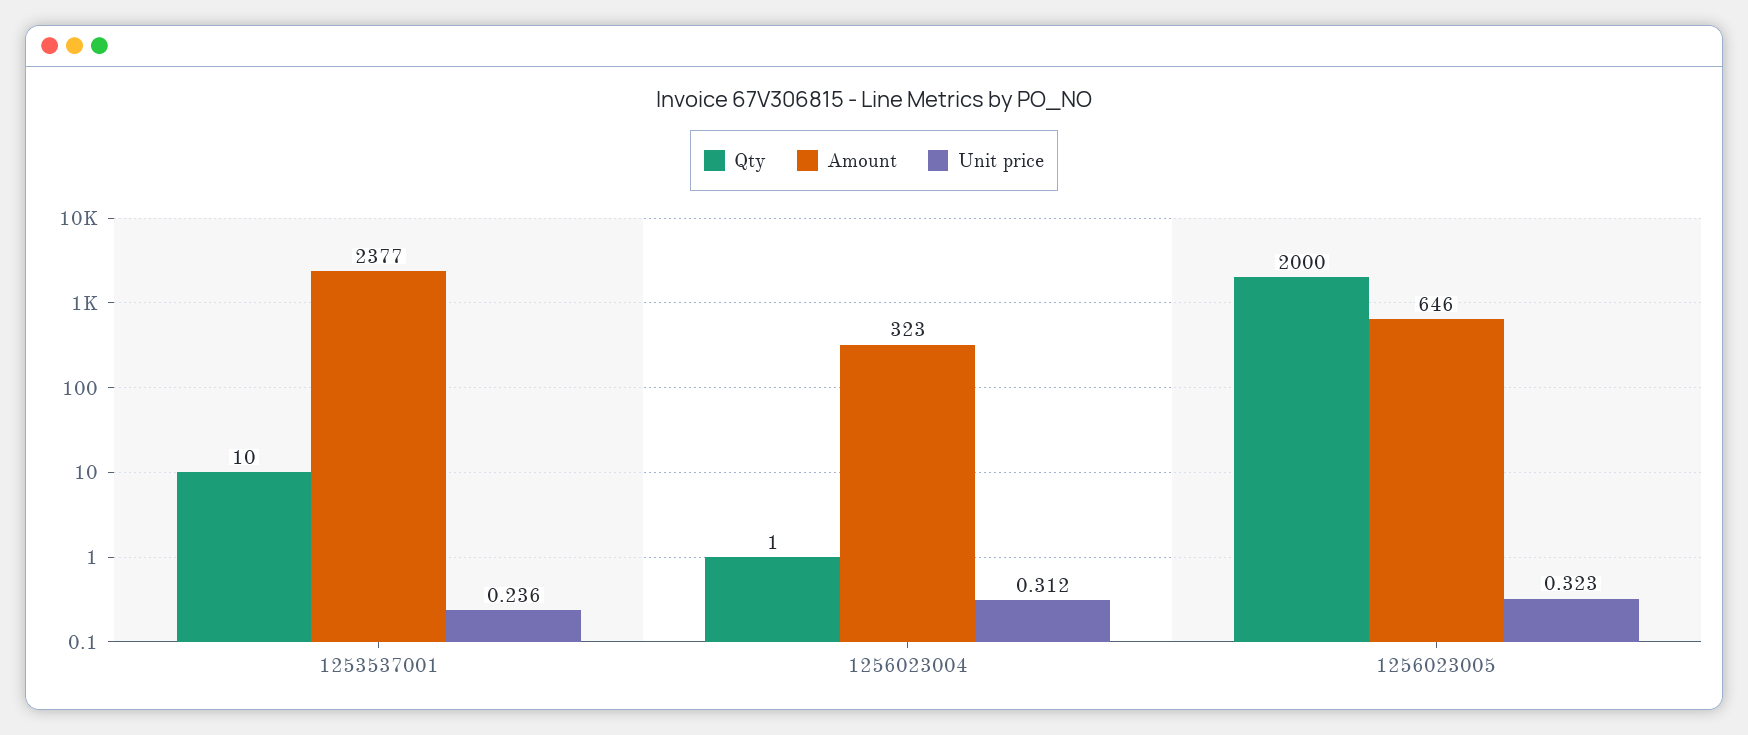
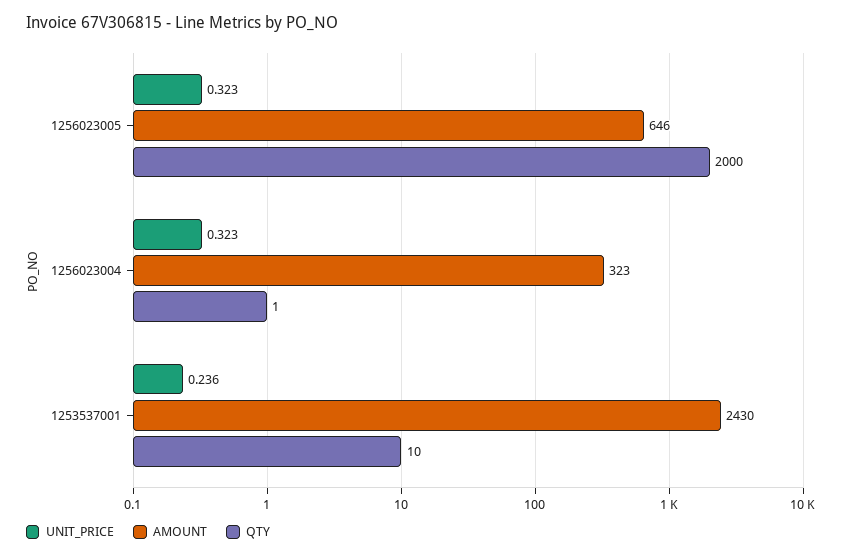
Amount, 1253537001: 2377 -> 2430
Unit price, 1256023004: 0.312 -> 0.323

